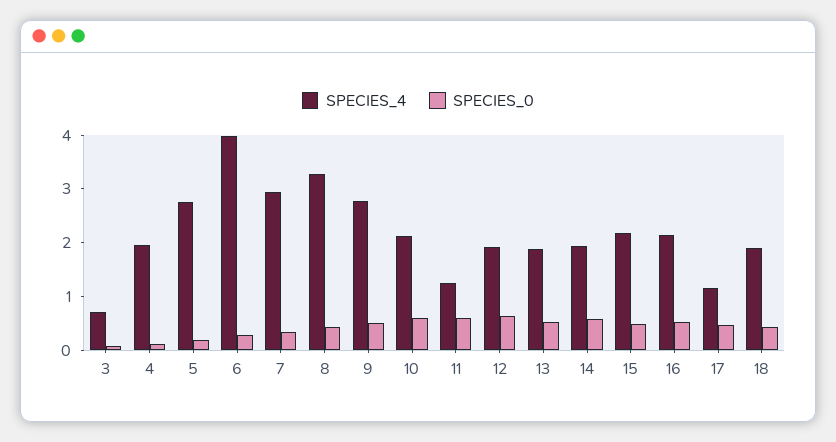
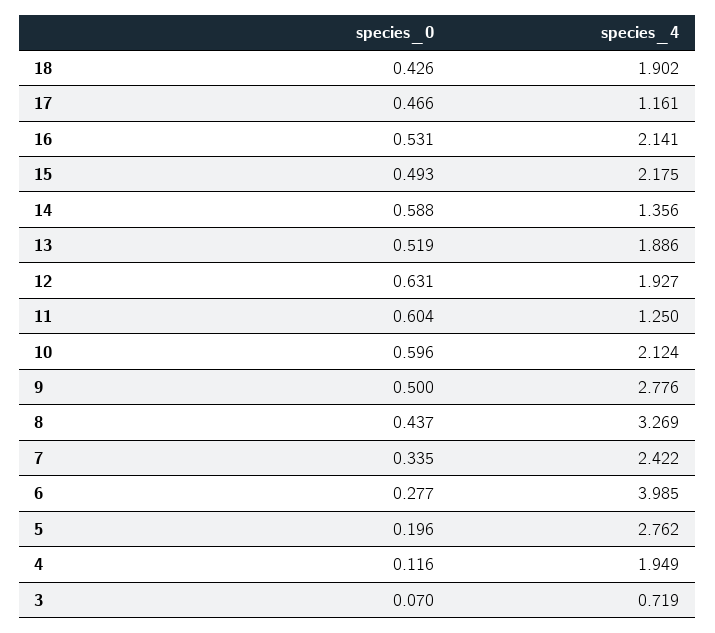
SPECIES_4, 7: 3 -> 2.422
SPECIES_4, 14: 2 -> 1.356

